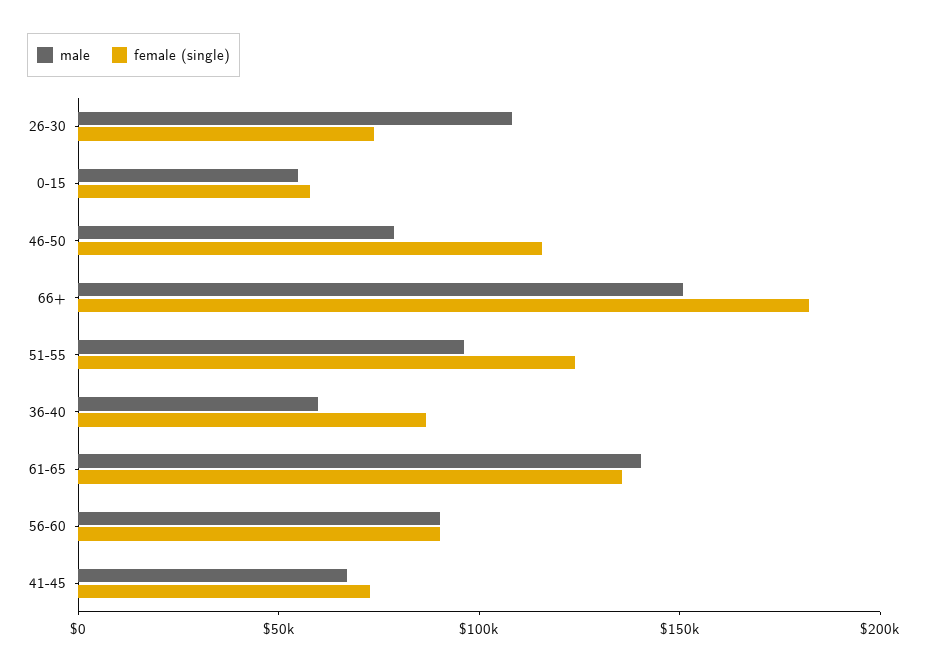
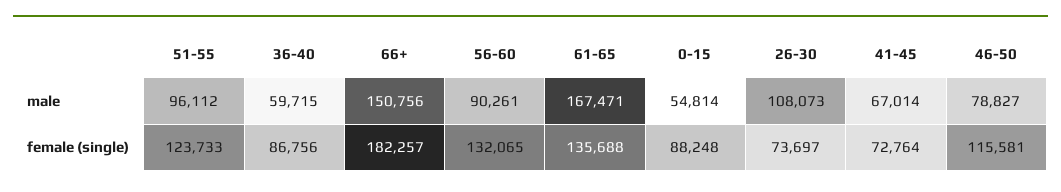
female (single), 0-15: 60000 -> 88248
male, 61-65: 140000 -> 167471
female (single), 56-60: 90000 -> 132065

